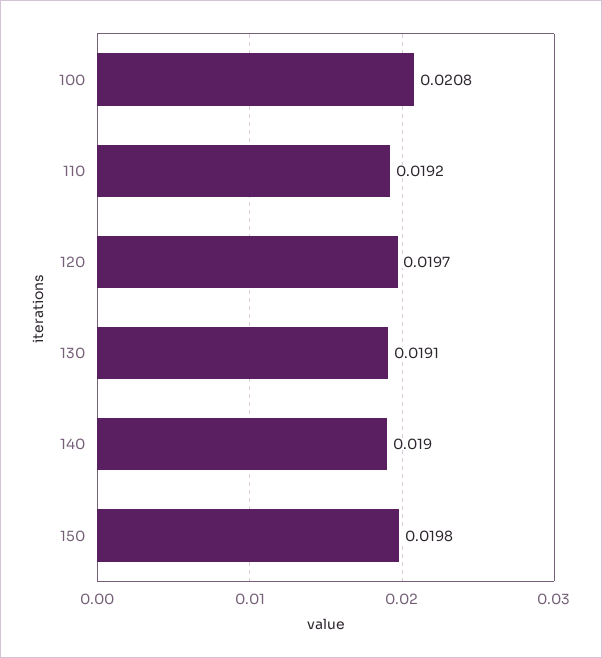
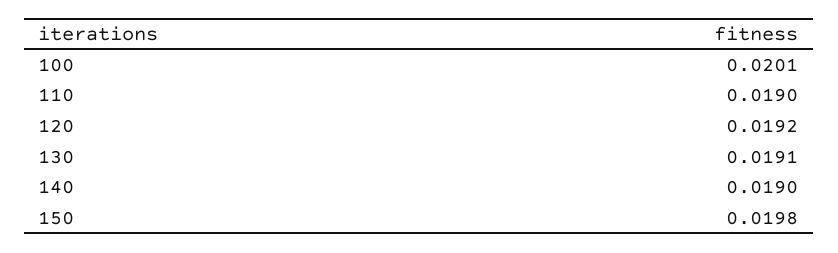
100: 0.0208 -> 0.0201
110: 0.0192 -> 0.019
120: 0.0197 -> 0.0192

